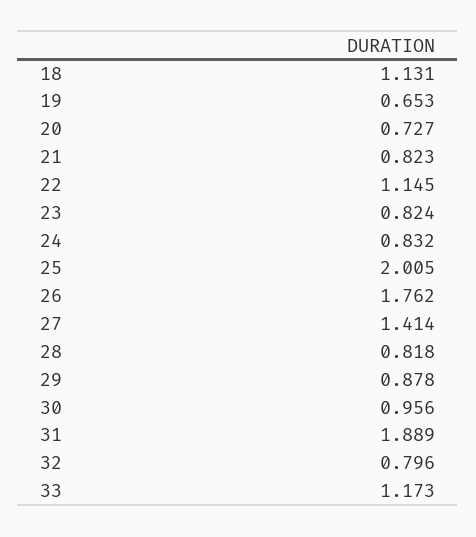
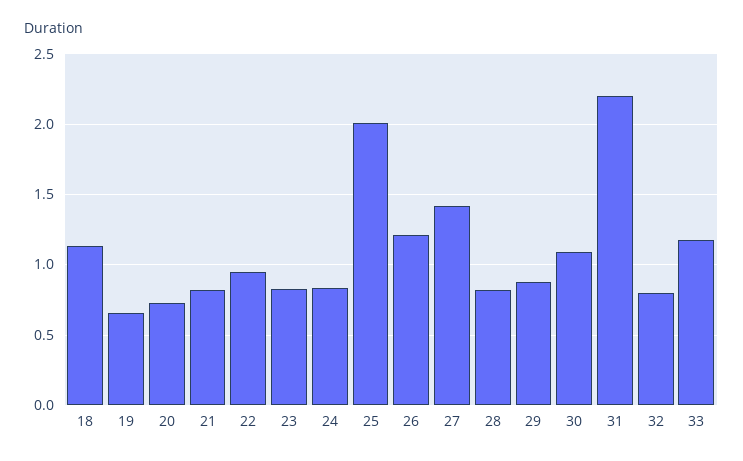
22: 1.145 -> 0.95
26: 1.762 -> 1.2
30: 0.956 -> 1.1
31: 1.889 -> 2.2

